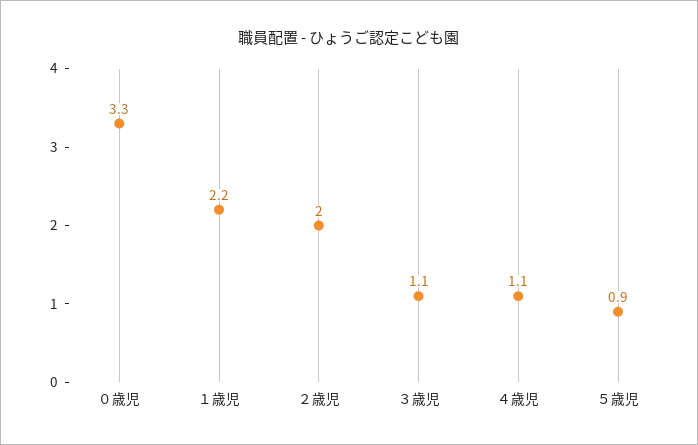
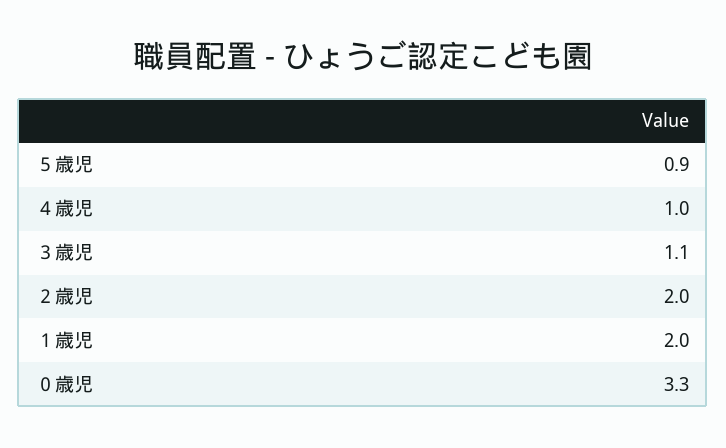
１歳児: 2.2 -> 2
４歳児: 1.1 -> 1

